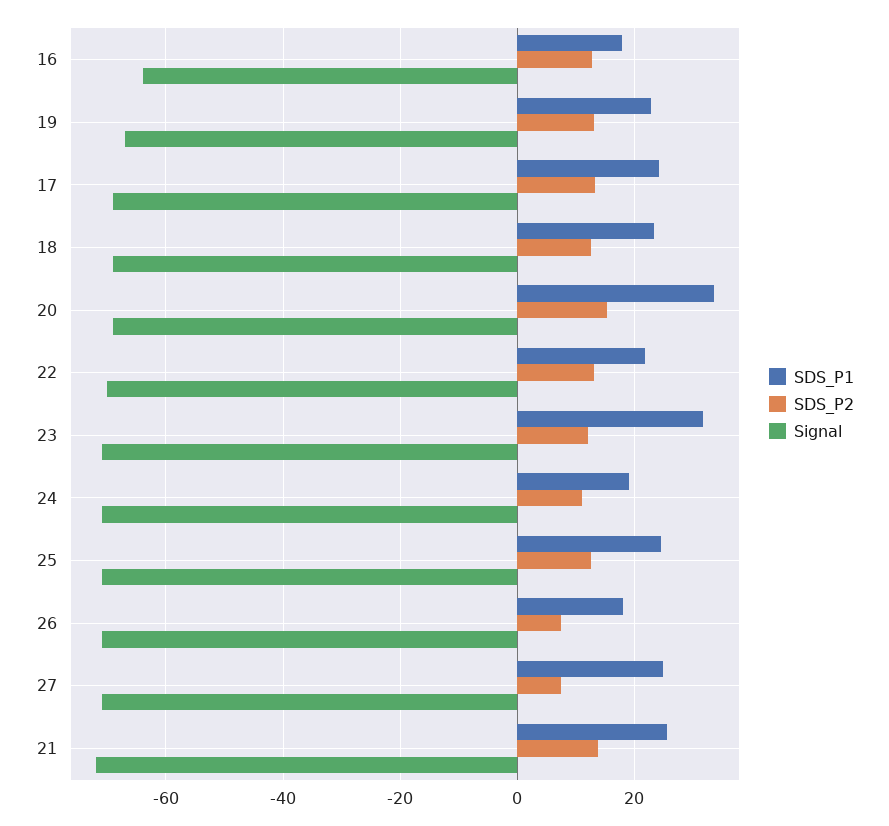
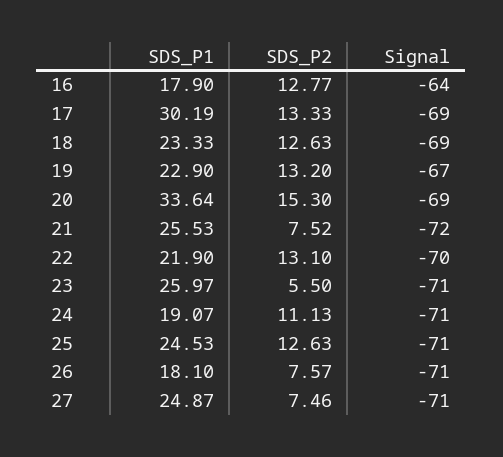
SDS_P1, 17: 24 -> 30.19
SDS_P1, 23: 32 -> 25.97
SDS_P2, 23: 12 -> 5.5
SDS_P2, 21: 14 -> 7.52

